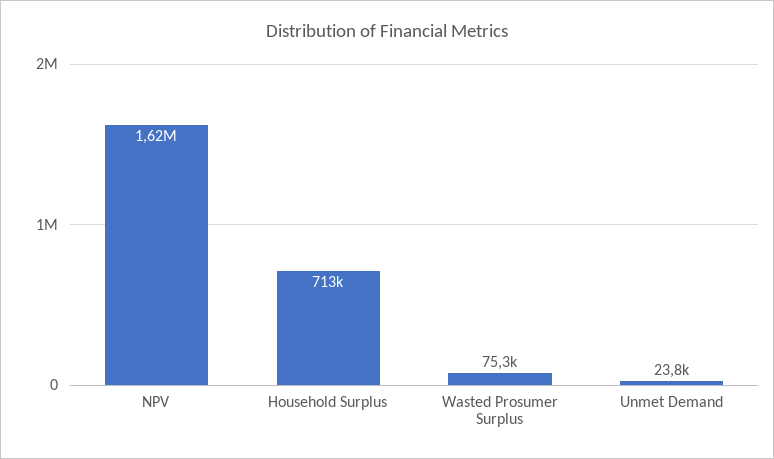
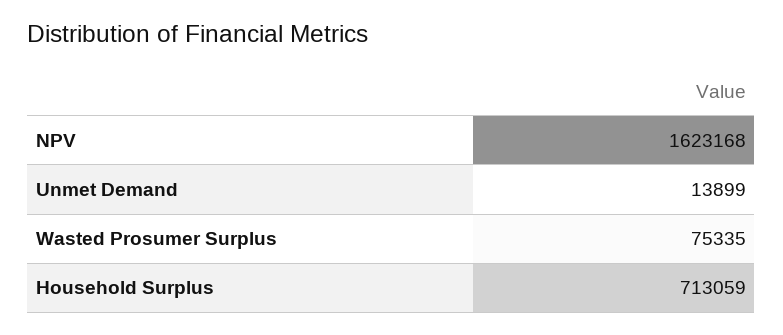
Unmet Demand: 23800 -> 13899

